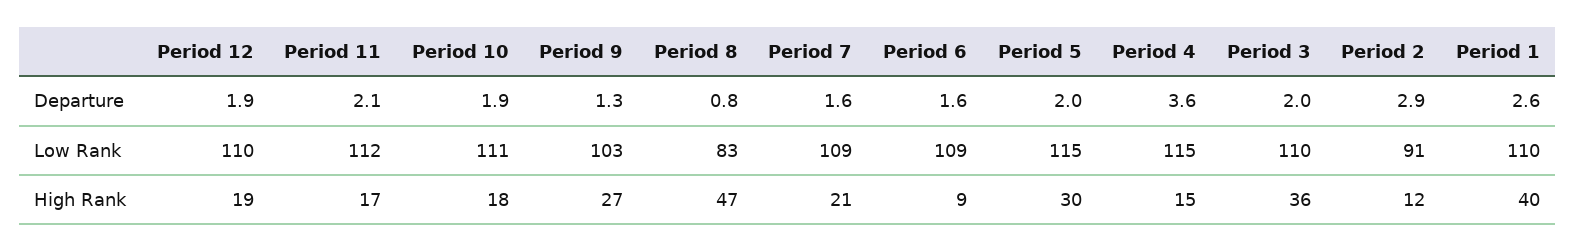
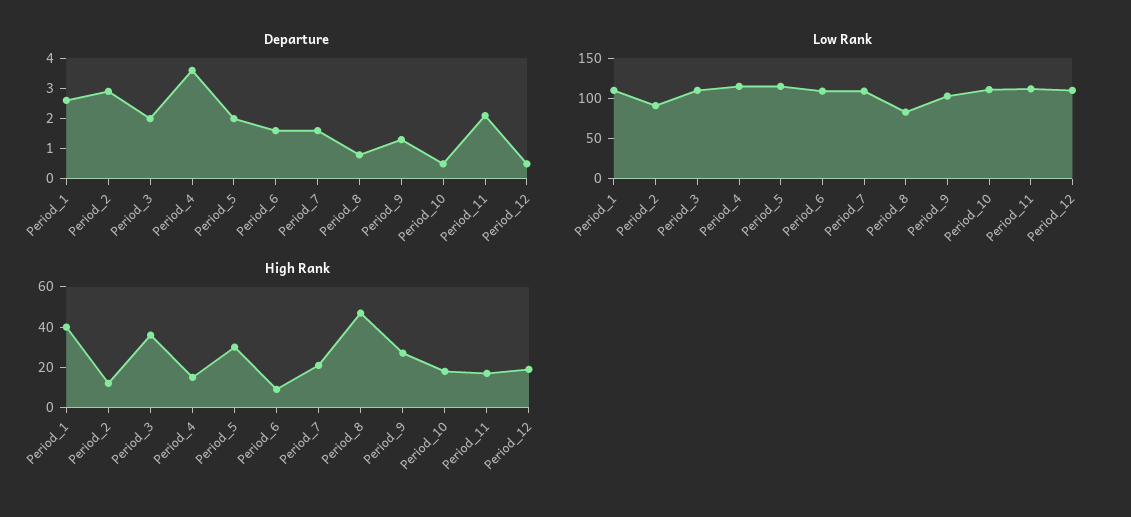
Departure, Period 12: 1.9 -> 0.5
Departure, Period 10: 1.9 -> 0.5

